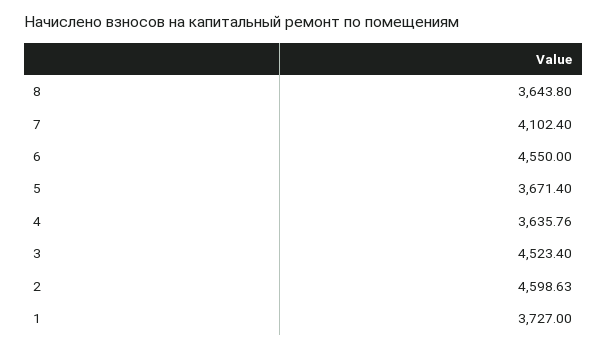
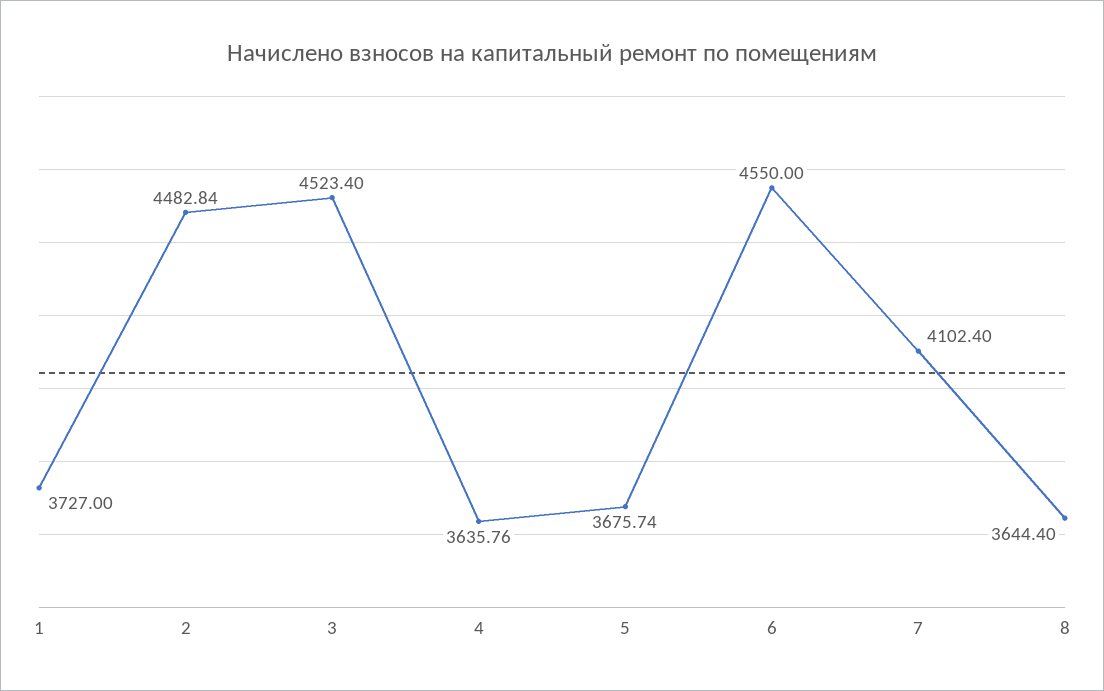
8: 3643.8 -> 3644.4
5: 3671.4 -> 3675.74
2: 4598.63 -> 4482.84

